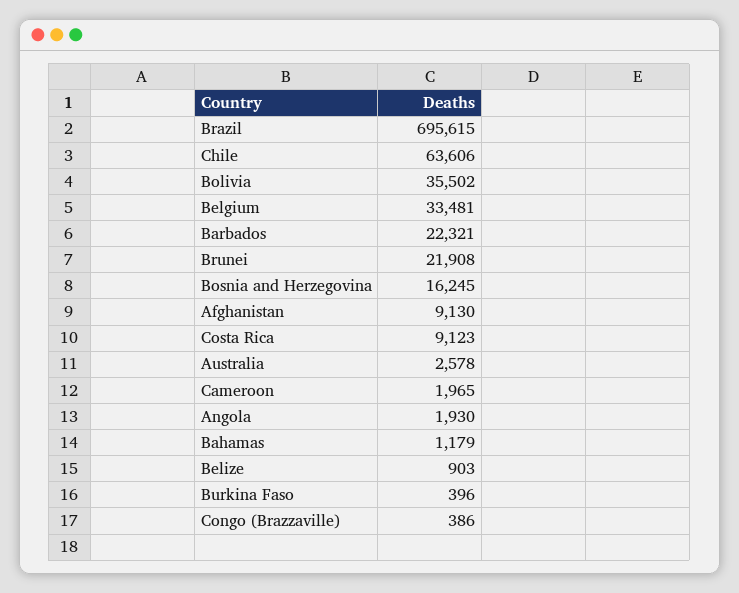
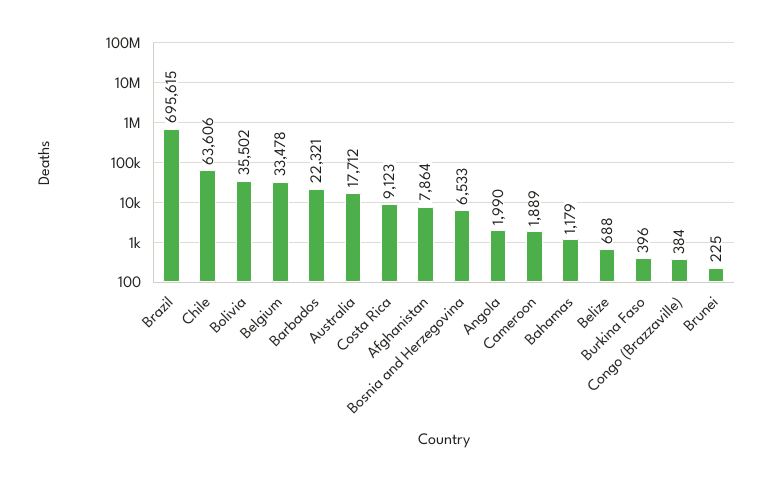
Belgium: 33481 -> 33478
Brunei: 21908 -> 225
Bosnia and Herzegovina: 16245 -> 6533
Afghanistan: 9130 -> 7864
Australia: 2578 -> 17712
Cameroon: 1965 -> 1889
Angola: 1930 -> 1990
Belize: 903 -> 688
Congo (Brazzaville): 386 -> 384

